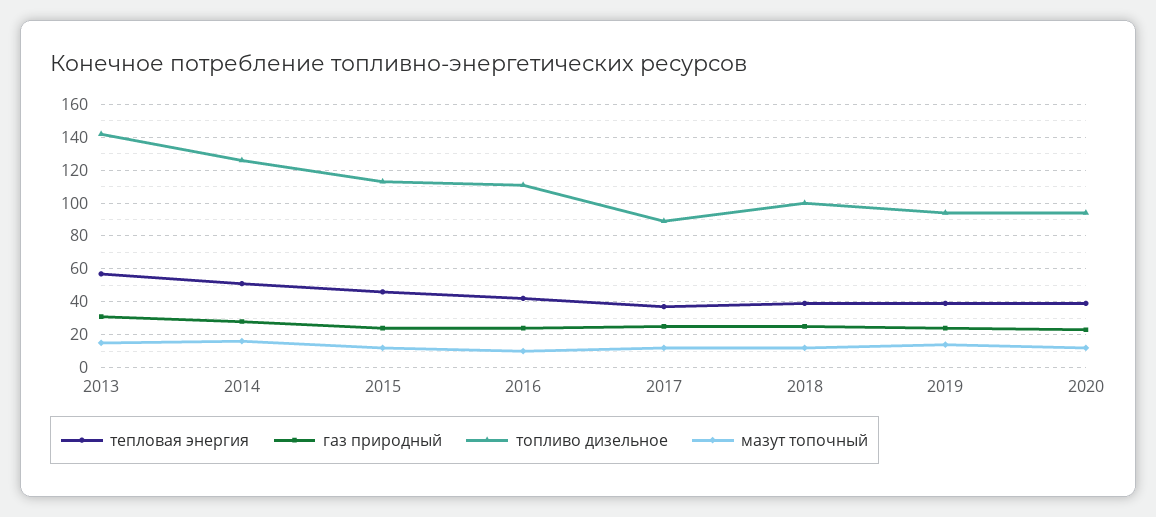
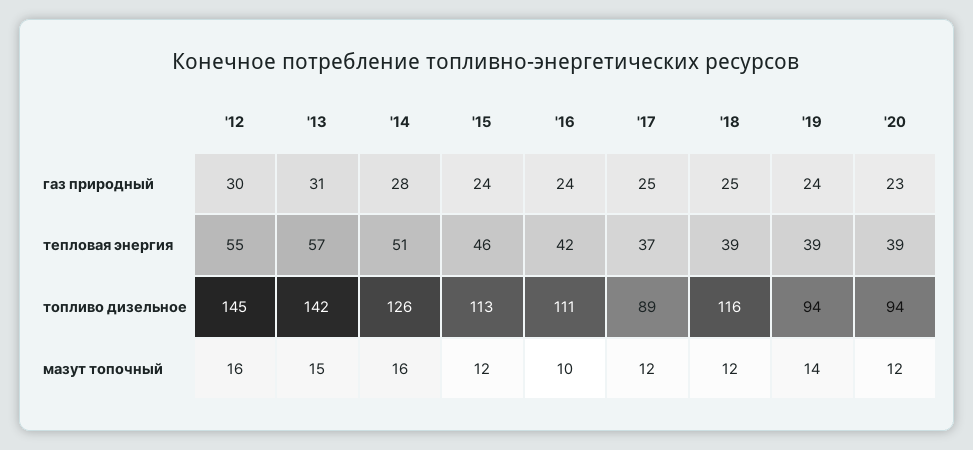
топливо дизельное, 2018: 100 -> 116
газ природный, '12: none -> 30
тепловая энергия, '12: none -> 55
топливо дизельное, '12: none -> 145
мазут топочный, '12: none -> 16

